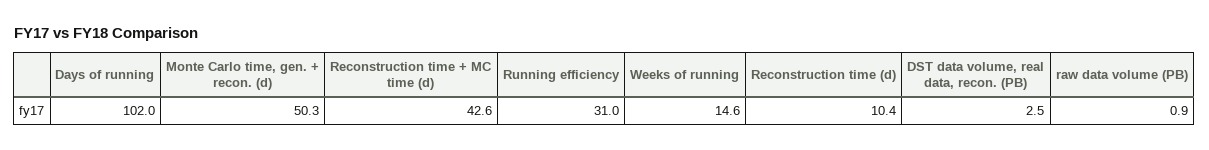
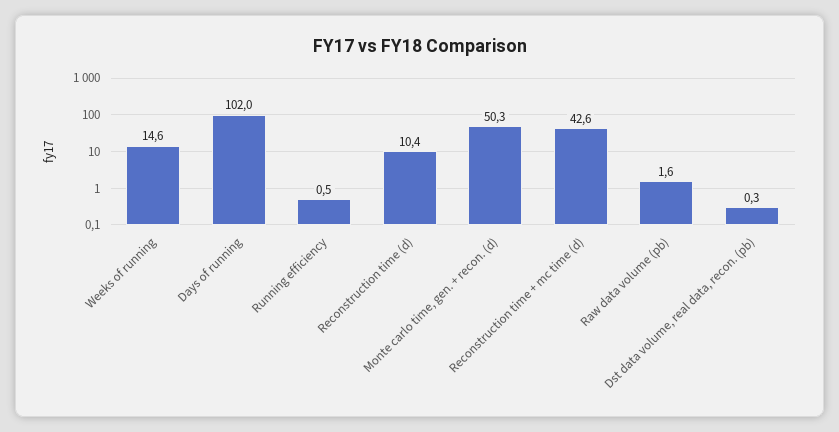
Running efficiency: 31 -> 0.5
DST data volume, real data, recon. (PB): 2.5 -> 0.3
raw data volume (PB): 0.9 -> 1.6

